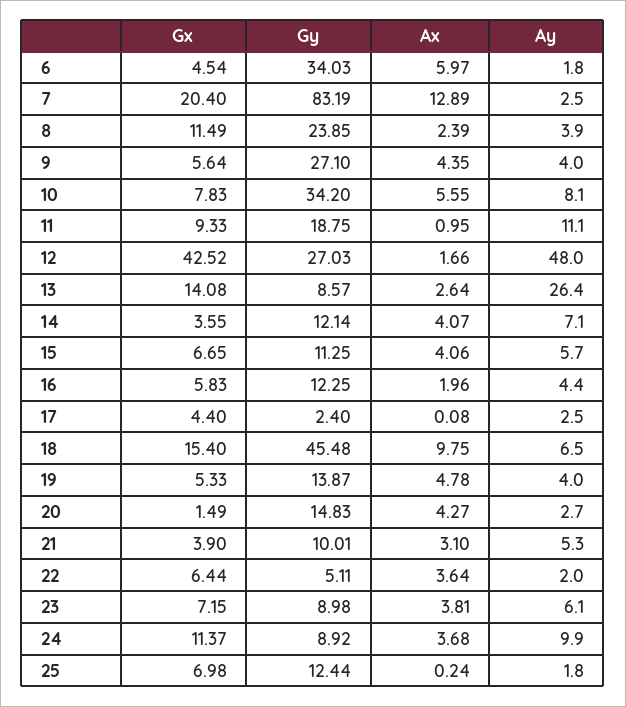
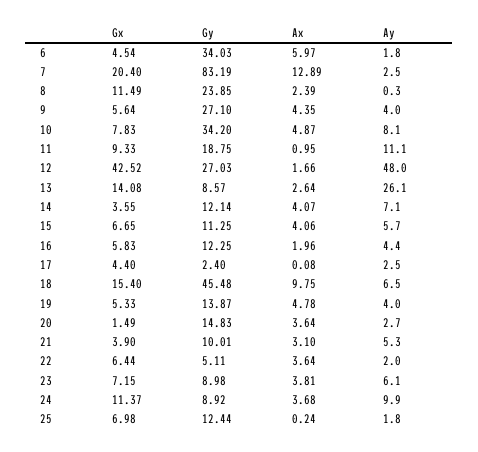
Ay, 8: 3.9 -> 0.3
Ax, 10: 5.55 -> 4.87
Ay, 13: 26.4 -> 26.1
Ax, 20: 4.27 -> 3.64

